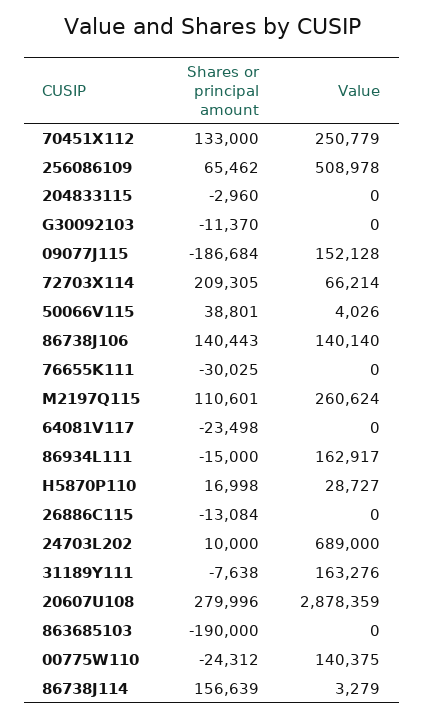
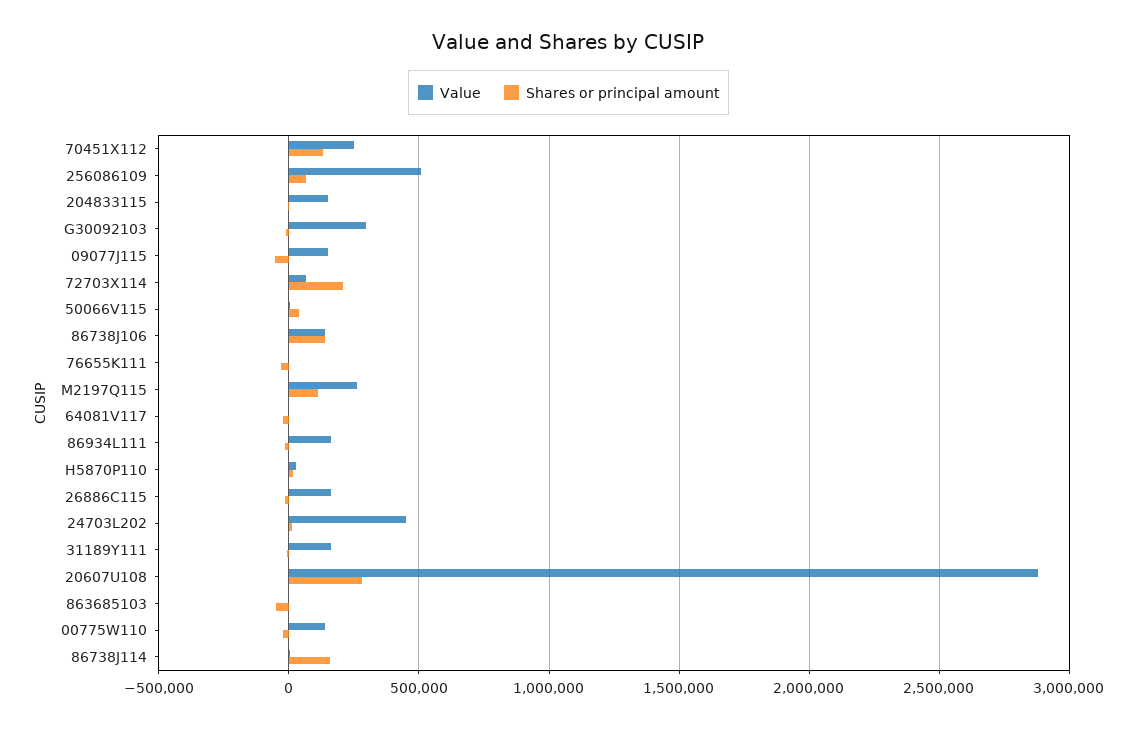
Value, 204833115: 0 -> 150000
Value, G30092103: 0 -> 300000
Shares or principal amount, 09077J115: -186684 -> -50000
Value, 26886C115: 0 -> 150000
Value, 24703L202: 689000 -> 450000
Shares or principal amount, 863685103: -190000 -> -50000

